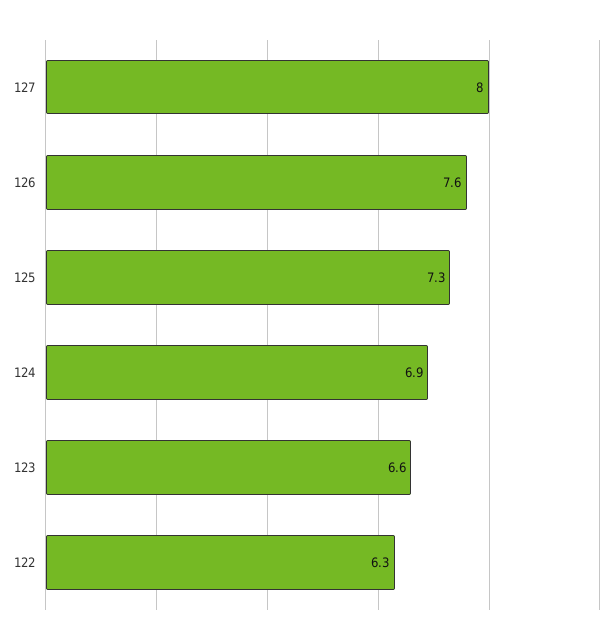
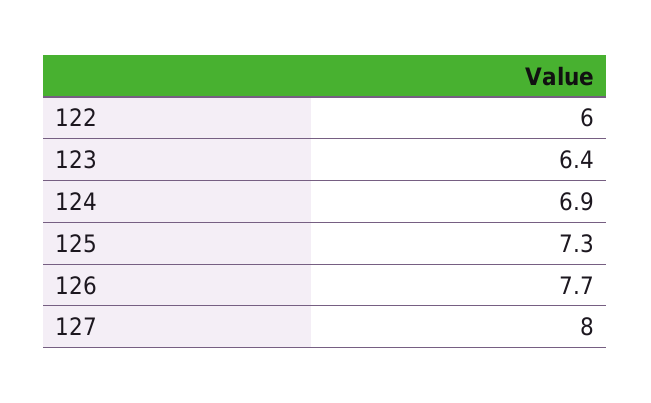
126: 7.6 -> 7.7
123: 6.6 -> 6.4
122: 6.3 -> 6

